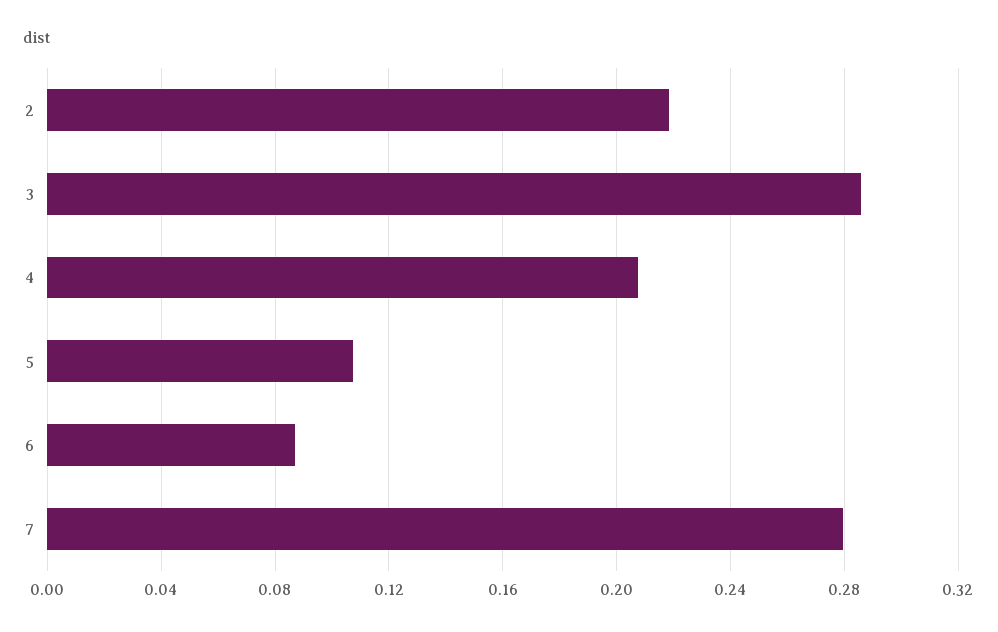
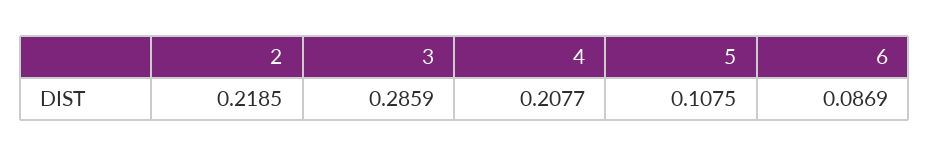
7: 0.28 -> none

